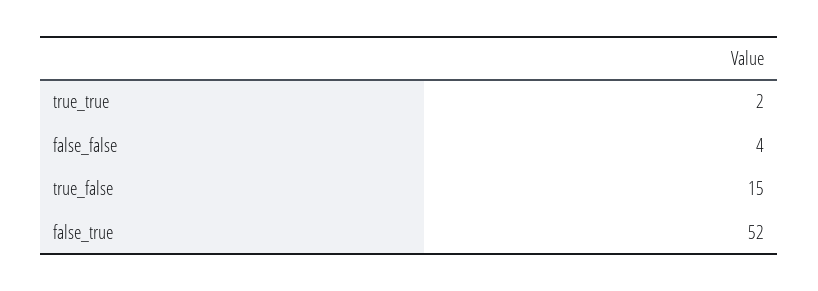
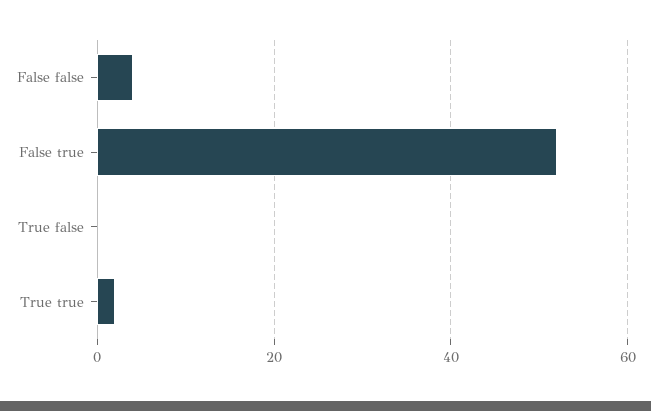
true_false: 15 -> 0

